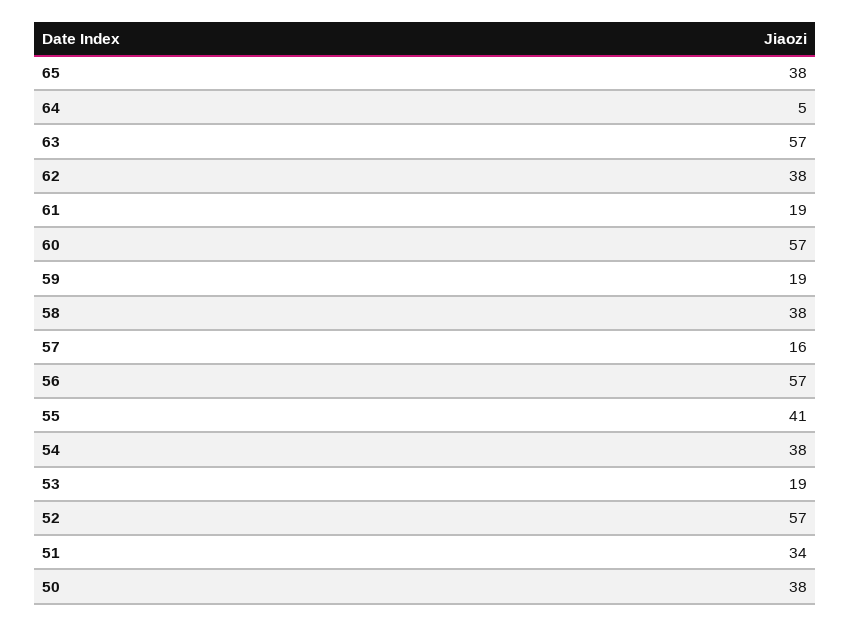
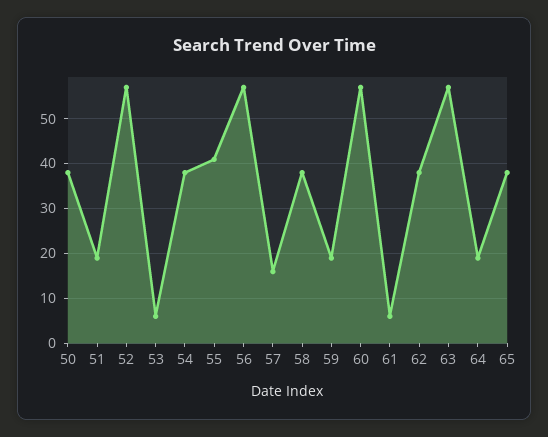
64: 5 -> 20
61: 19 -> 5
53: 19 -> 5
51: 34 -> 20

